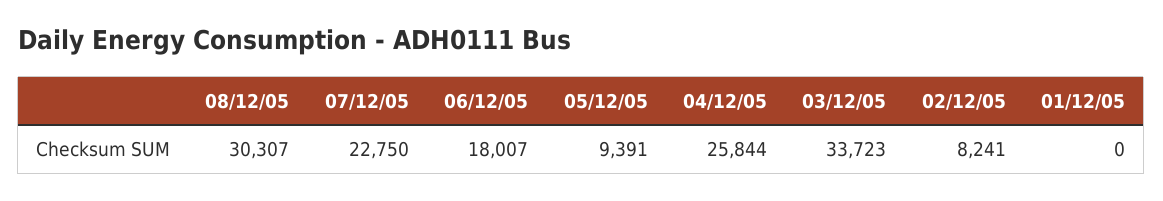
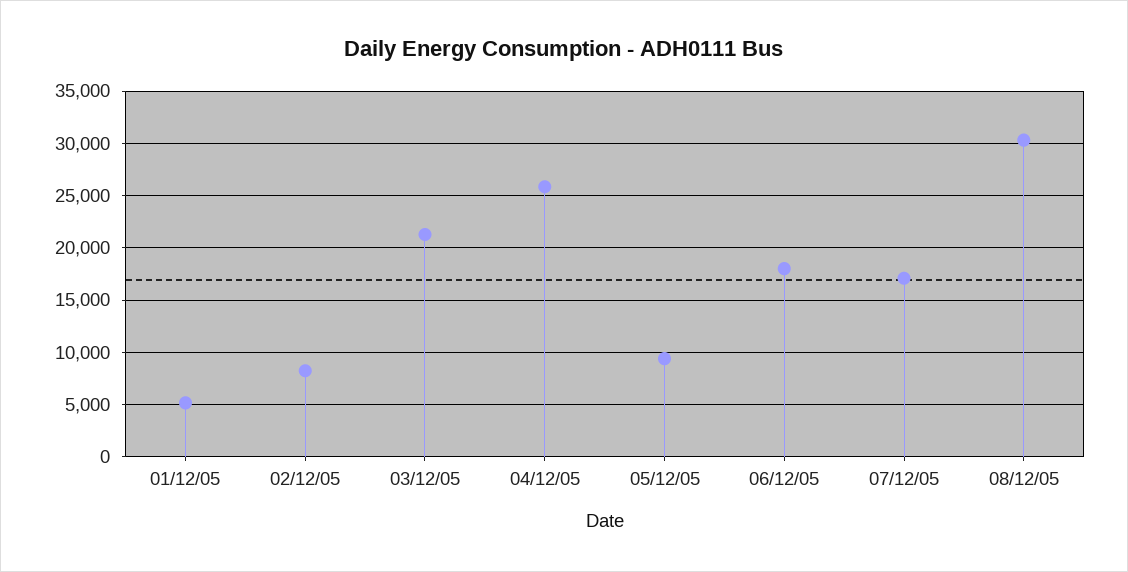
07/12/05: 22750 -> 17000
03/12/05: 33723 -> 21000
01/12/05: 0 -> 5000

